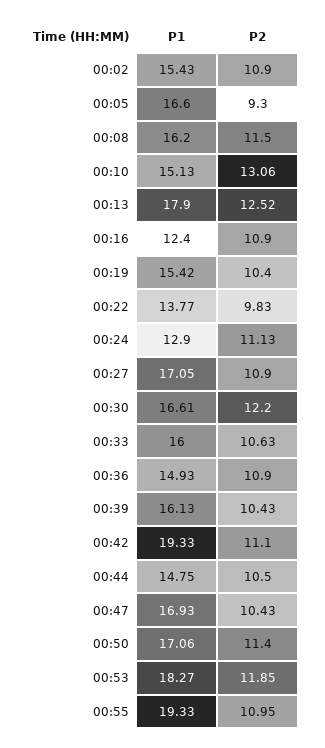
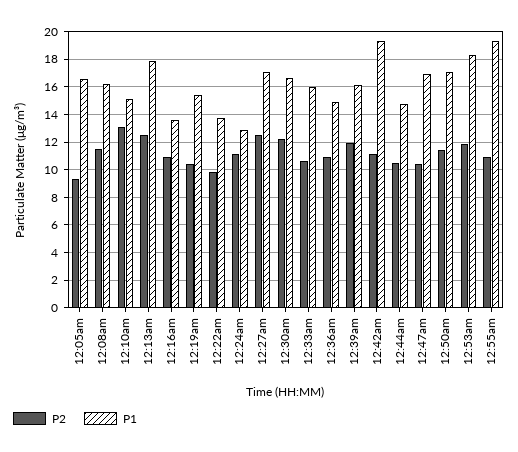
P1, 00:02: 15.43 -> none
P2, 00:02: 10.9 -> none
P1, 00:16: 12.4 -> 13.5
P2, 00:27: 10.9 -> 12.5
P2, 00:39: 10.43 -> 12

